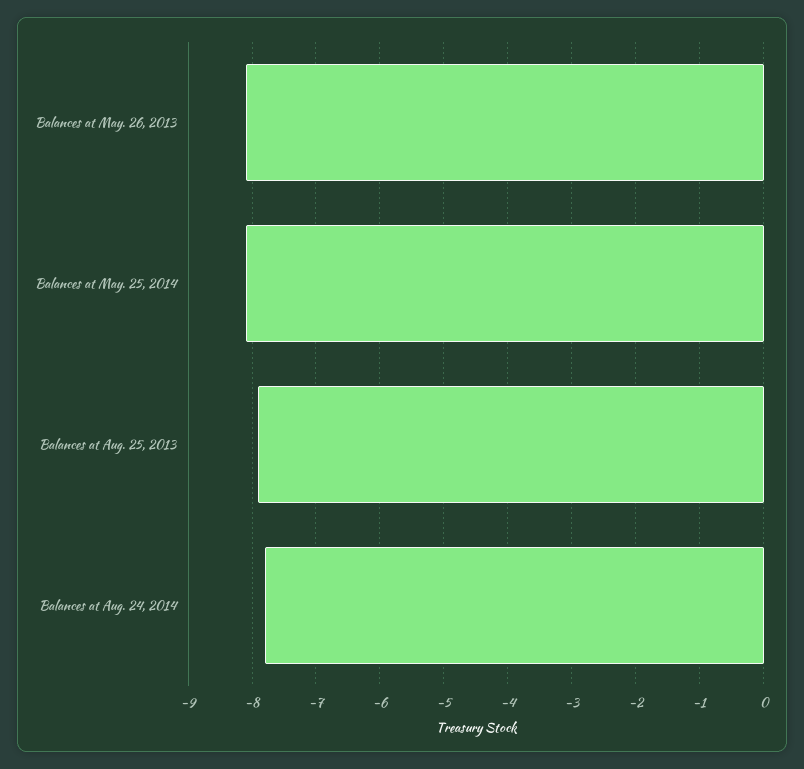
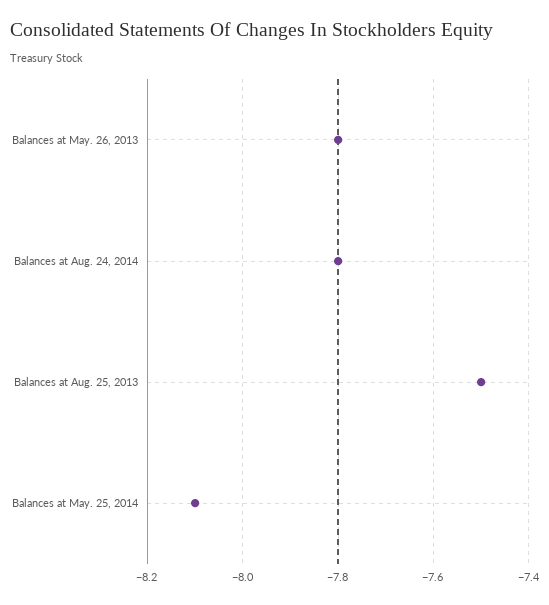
Balances at May. 26, 2013: -8.1 -> -7.8
Balances at Aug. 25, 2013: -7.9 -> -7.5

